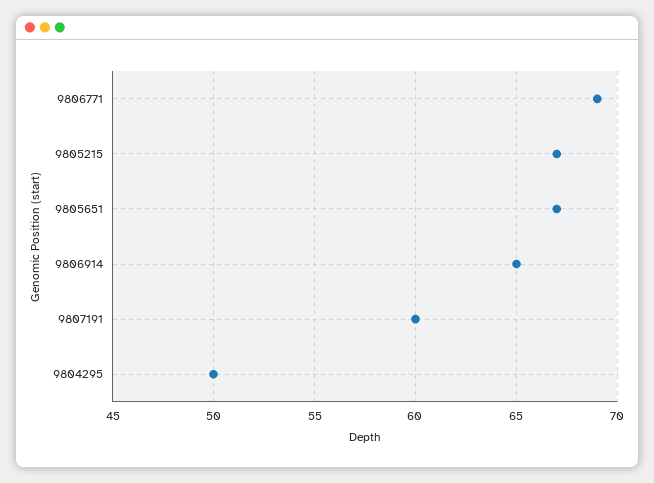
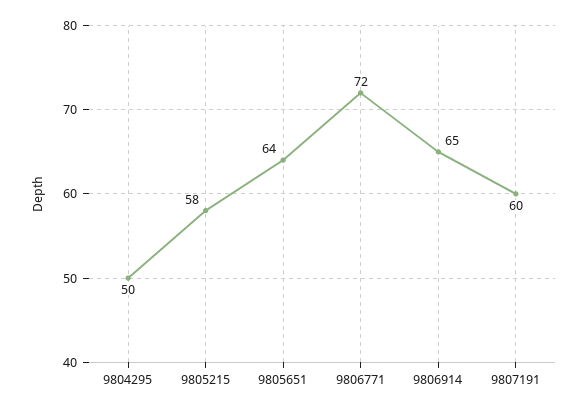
9806771: 69 -> 72
9805215: 67 -> 58
9805651: 67 -> 64

